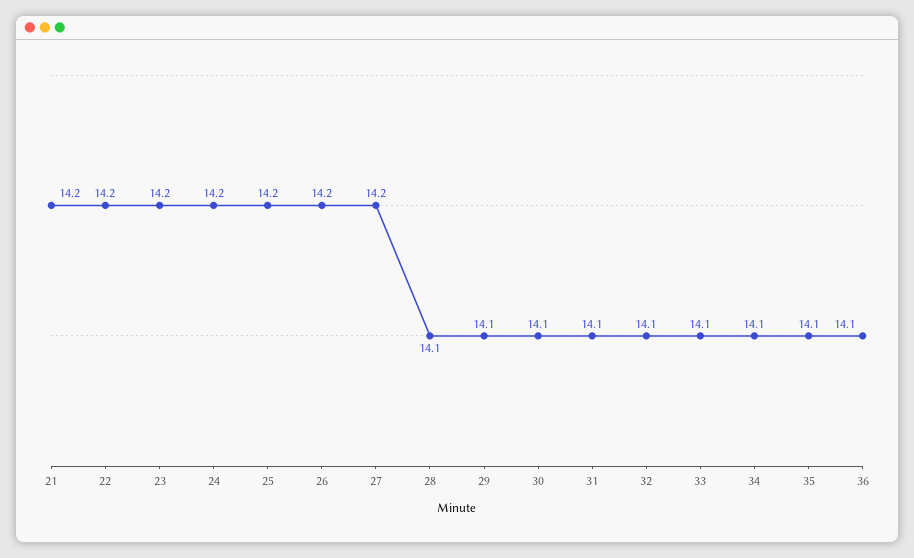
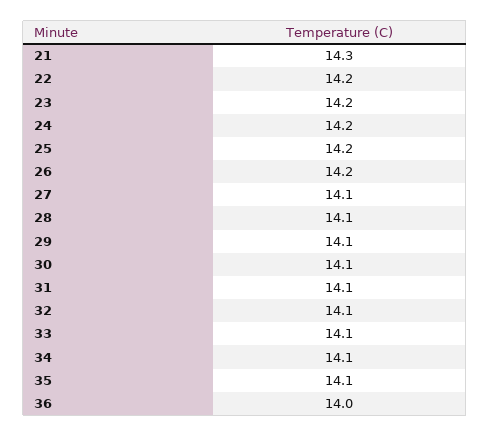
21: 14.2 -> 14.3
27: 14.2 -> 14.1
36: 14.1 -> 14

